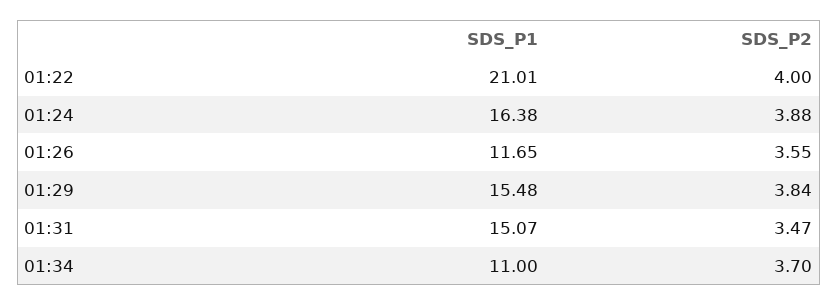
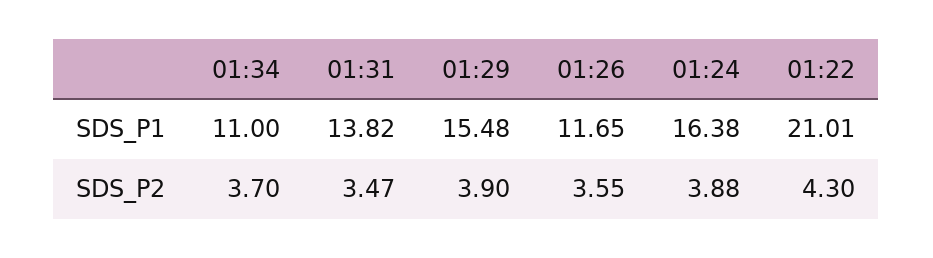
SDS_P2, 01:22: 4 -> 4.3
SDS_P2, 01:29: 3.84 -> 3.9
SDS_P1, 01:31: 15.07 -> 13.82

